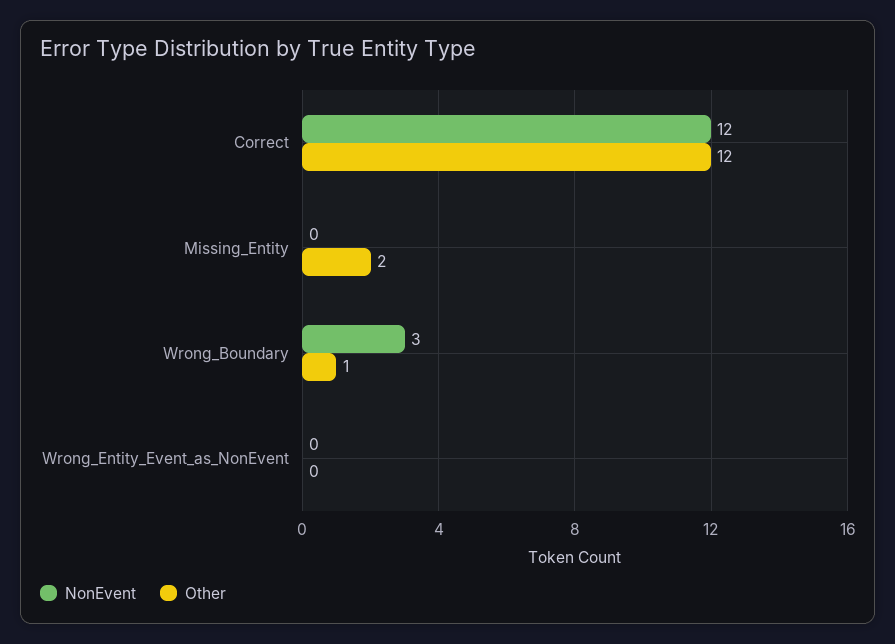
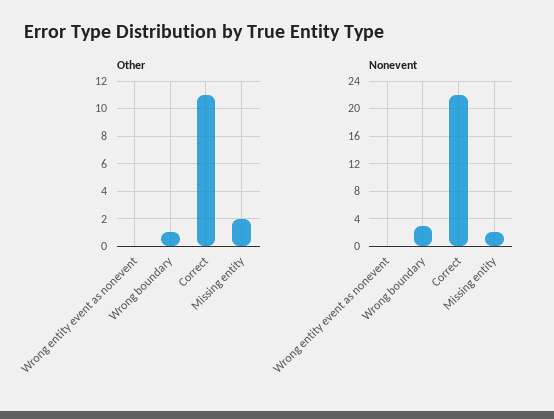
NonEvent, Correct: 12 -> 22
Other, Correct: 12 -> 11
NonEvent, Missing_Entity: 0 -> 2

